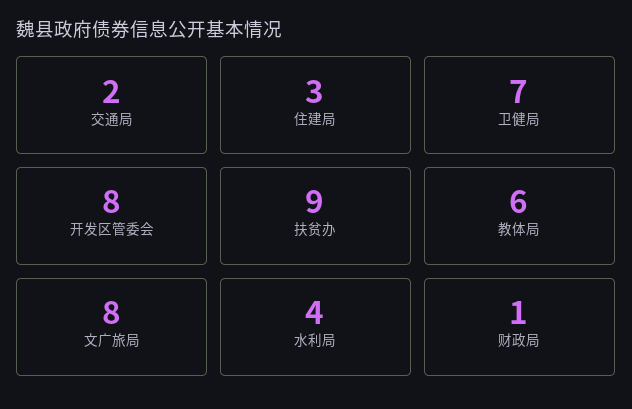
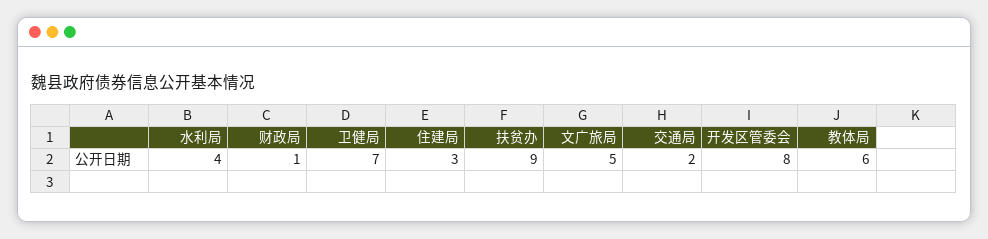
文广旅局: 8 -> 5

